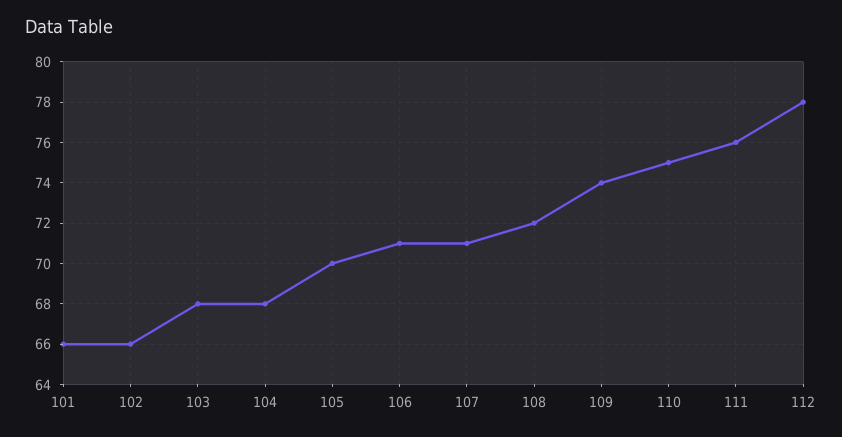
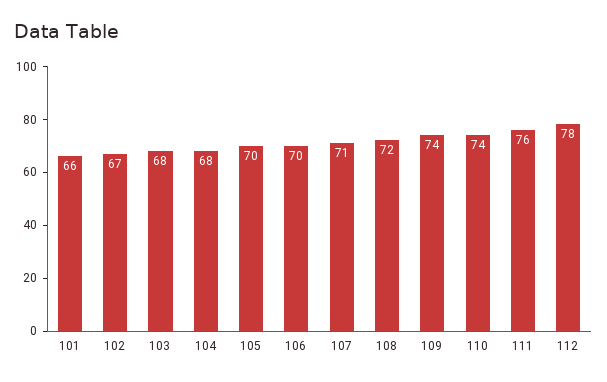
102: 66 -> 67
106: 71 -> 70
110: 75 -> 74

